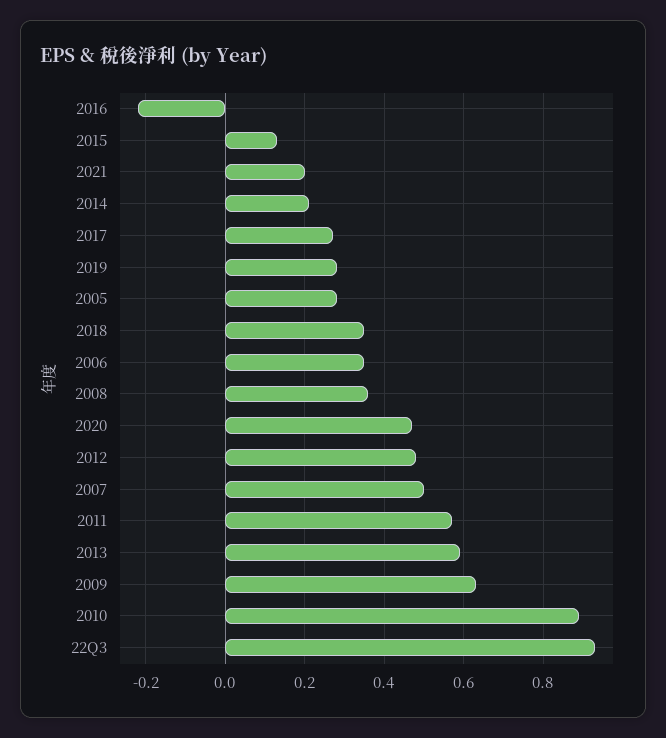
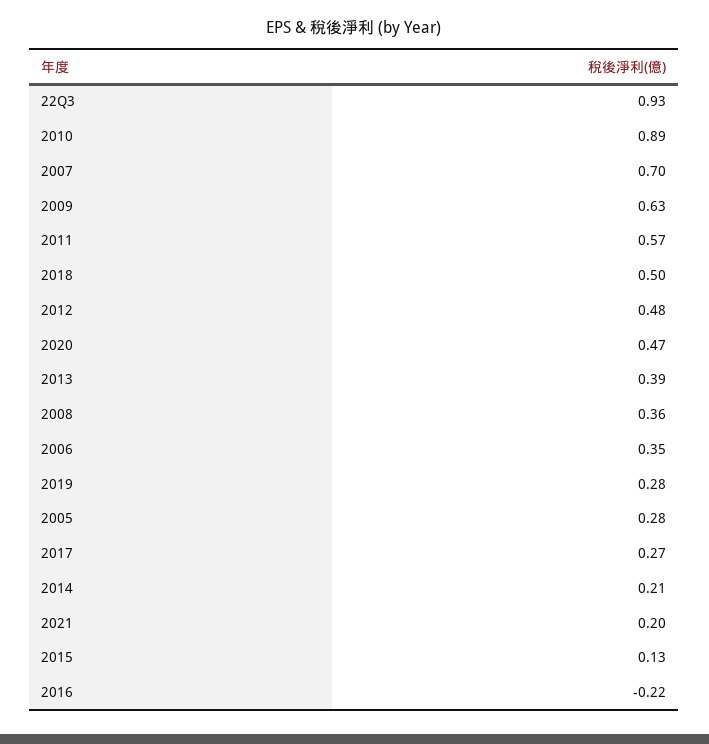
2018: 0.35 -> 0.5
2007: 0.5 -> 0.7
2013: 0.6 -> 0.39

